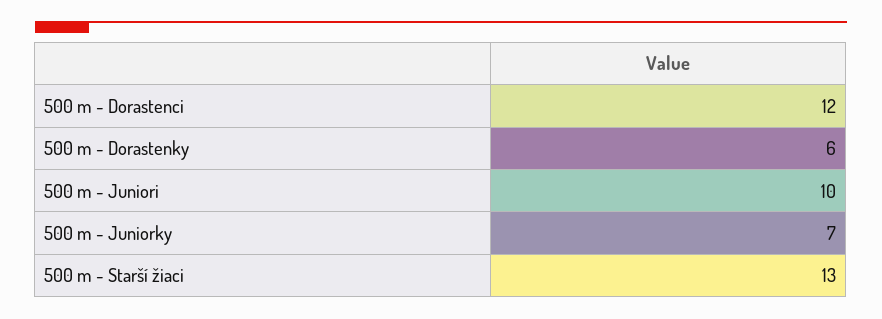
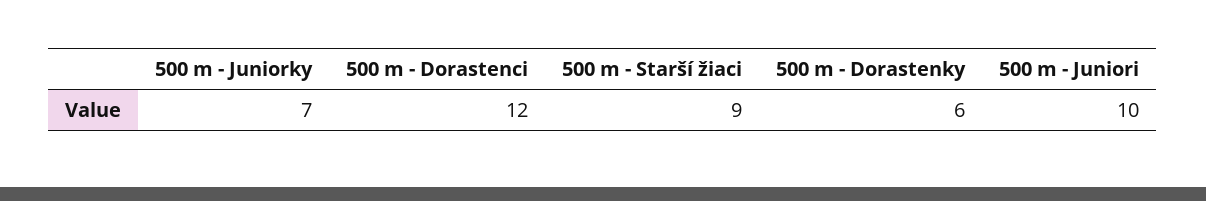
500 m - Starší žiaci: 13 -> 9

